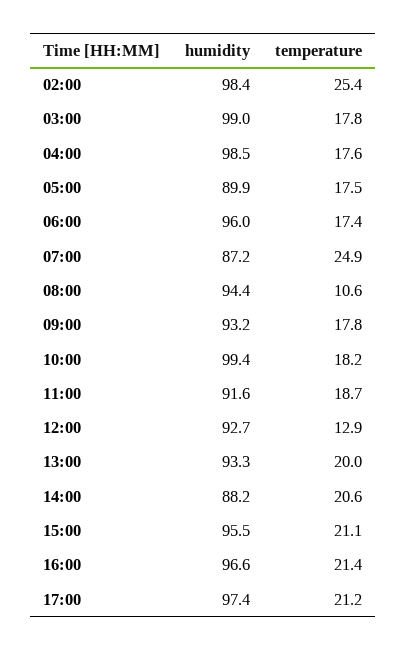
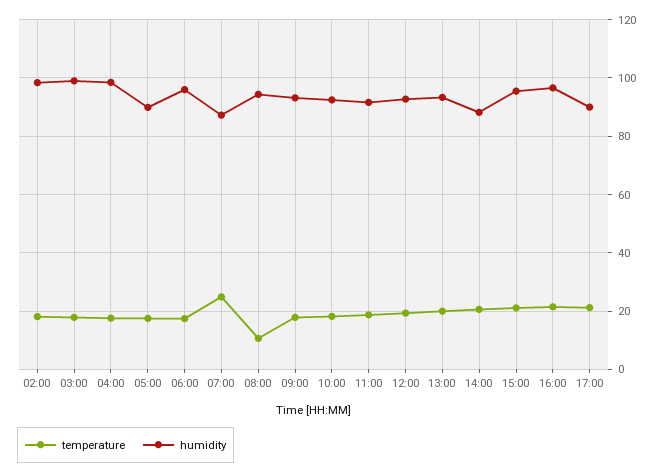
temperature, 02:00: 25.4 -> 17.5
humidity, 10:00: 99.4 -> 92.5
temperature, 12:00: 12.9 -> 20
humidity, 17:00: 97.4 -> 90

